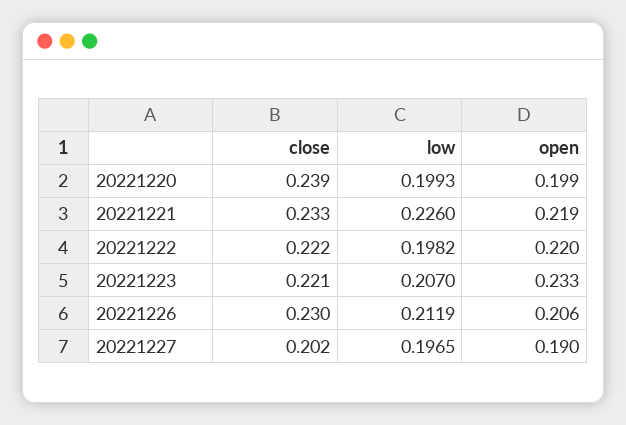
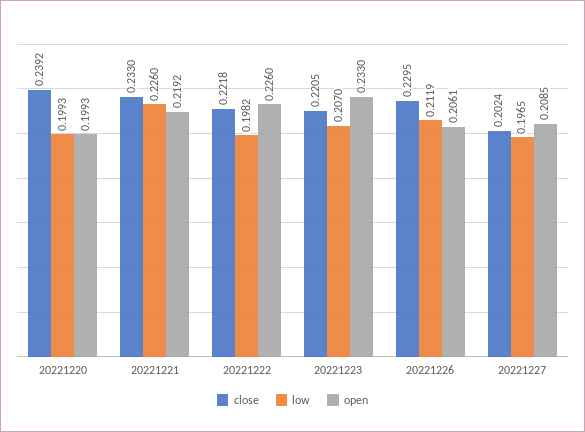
open, 20221222: 0.22 -> 0.226
open, 20221227: 0.19 -> 0.2085

